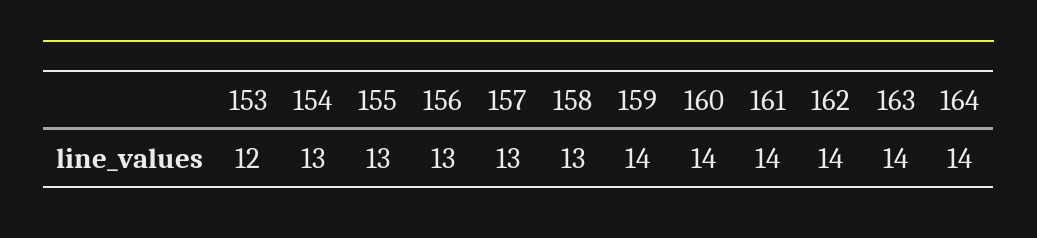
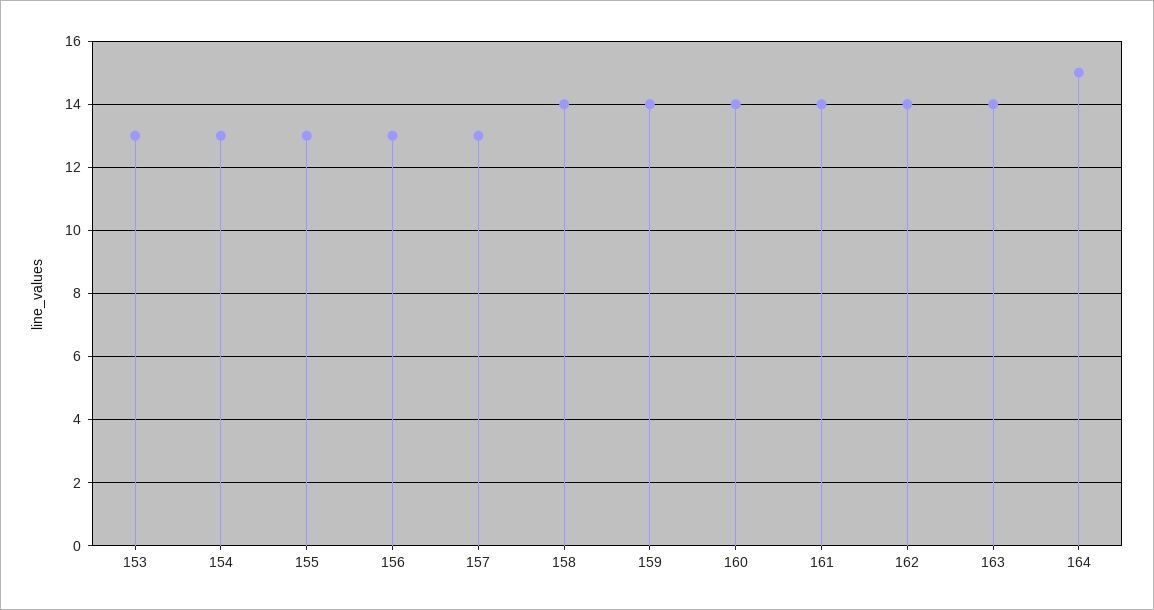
153: 12 -> 13
158: 13 -> 14
164: 14 -> 15

